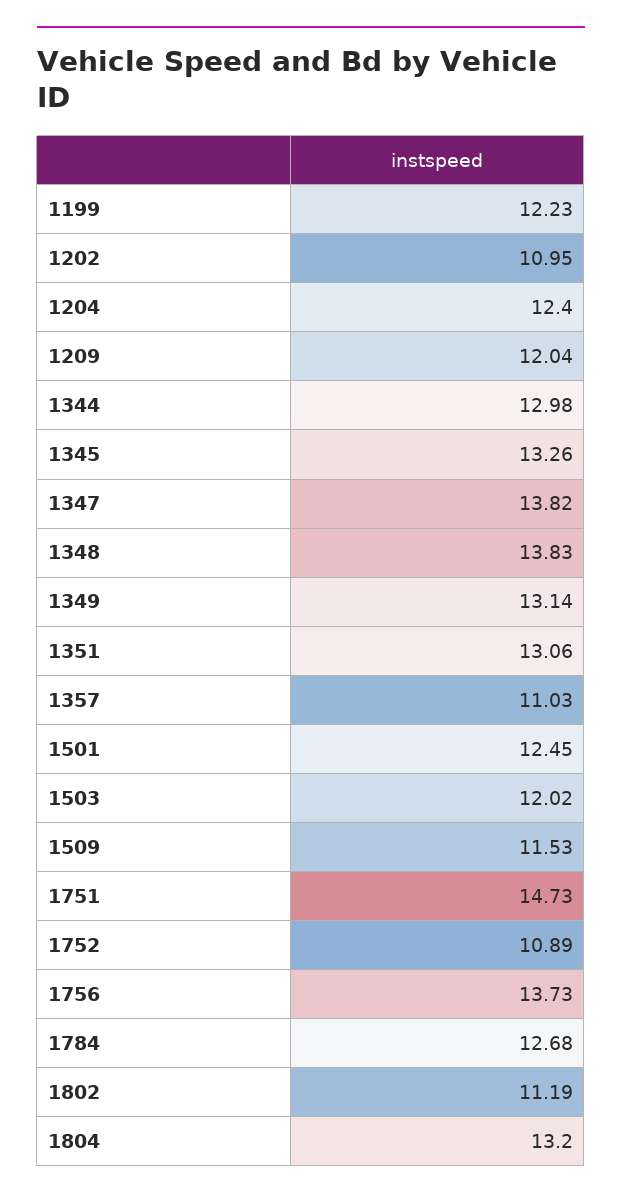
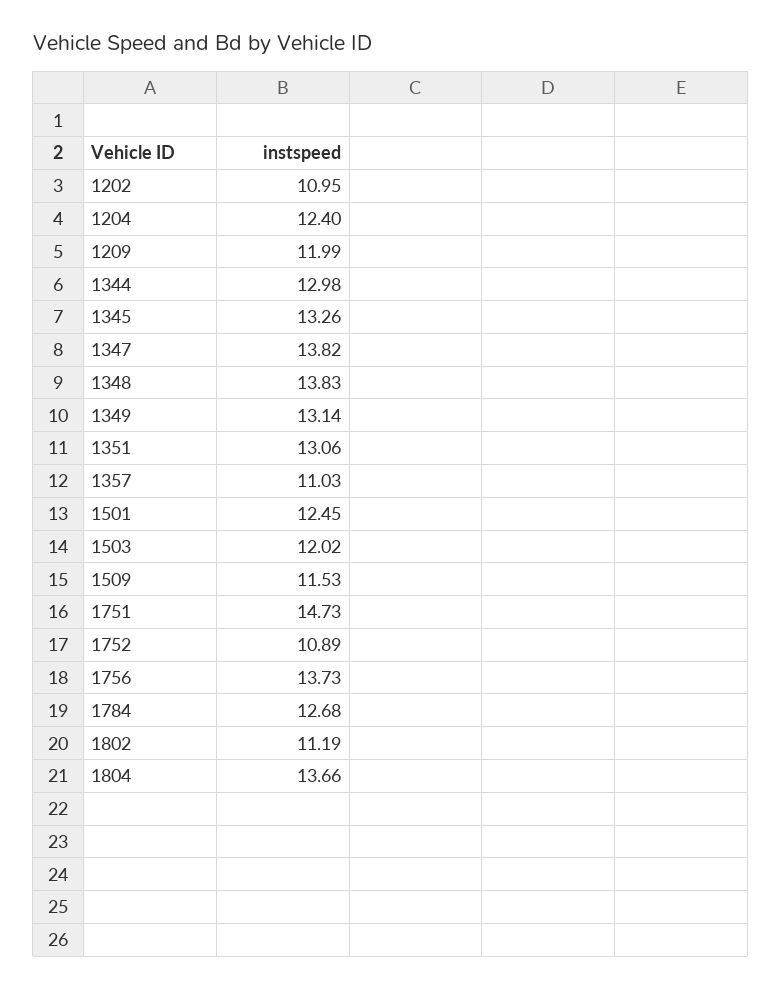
1199: 12.23 -> none
1209: 12.04 -> 11.99
1804: 13.2 -> 13.66

